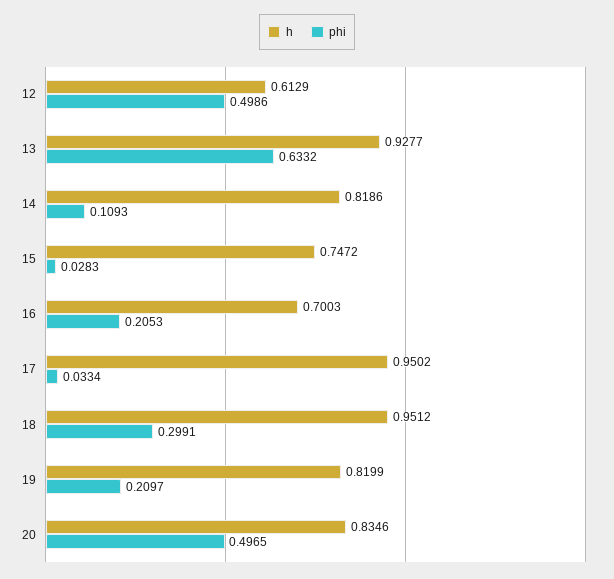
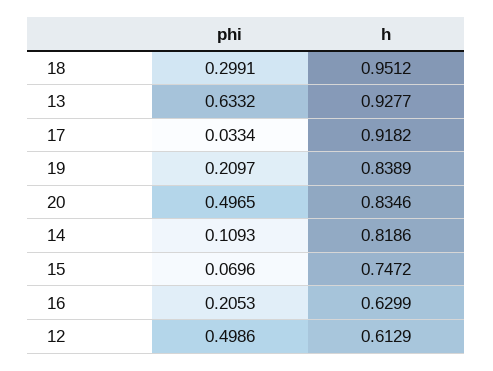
phi, 15: 0.0283 -> 0.0696
h, 16: 0.7003 -> 0.6299
h, 17: 0.9502 -> 0.9182
h, 19: 0.8199 -> 0.8389

